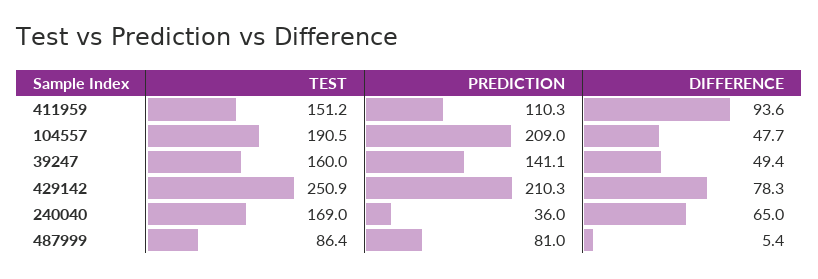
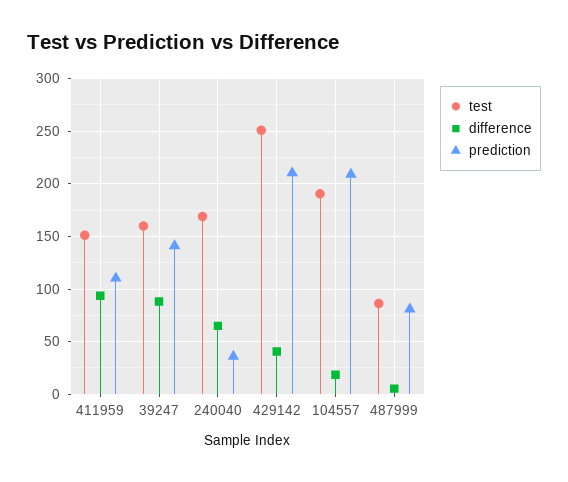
DIFFERENCE, 104557: 47.7 -> 20
DIFFERENCE, 39247: 49.4 -> 90
DIFFERENCE, 429142: 78.3 -> 40

